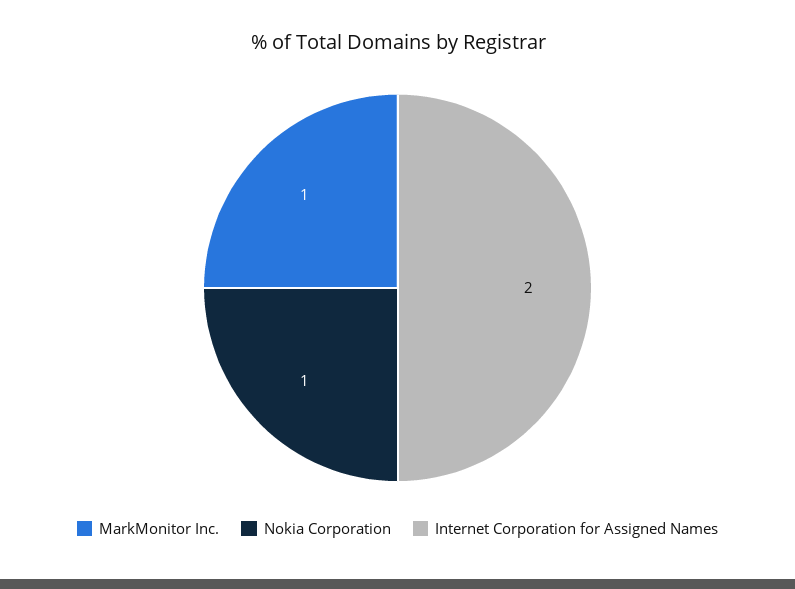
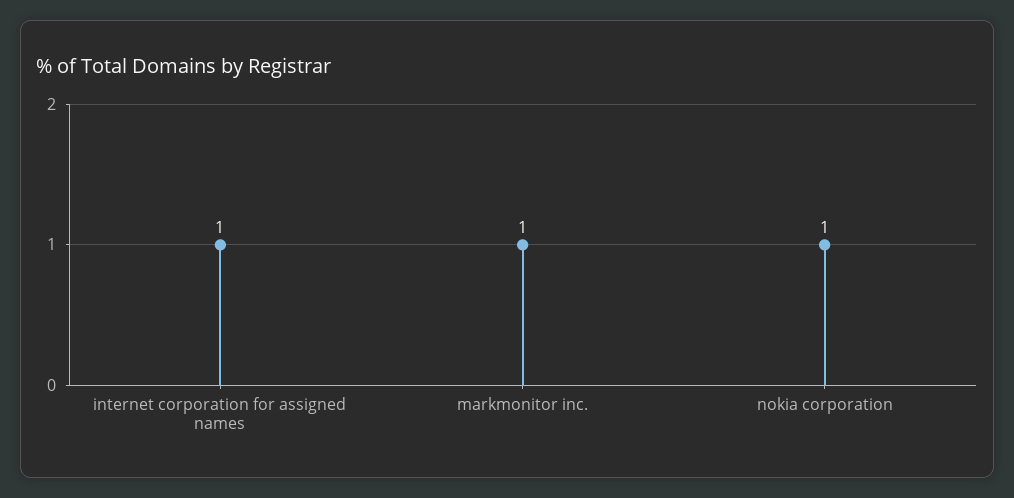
Internet Corporation for Assigned Names: 2 -> 1

